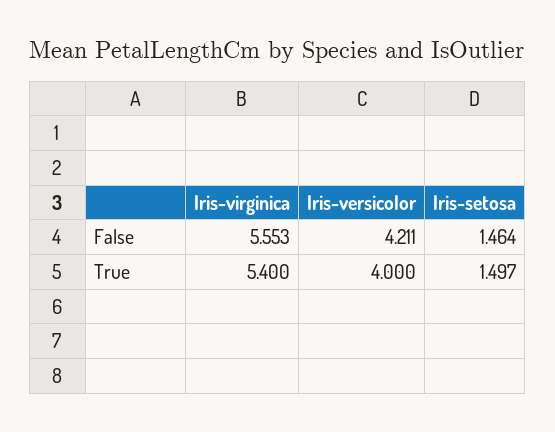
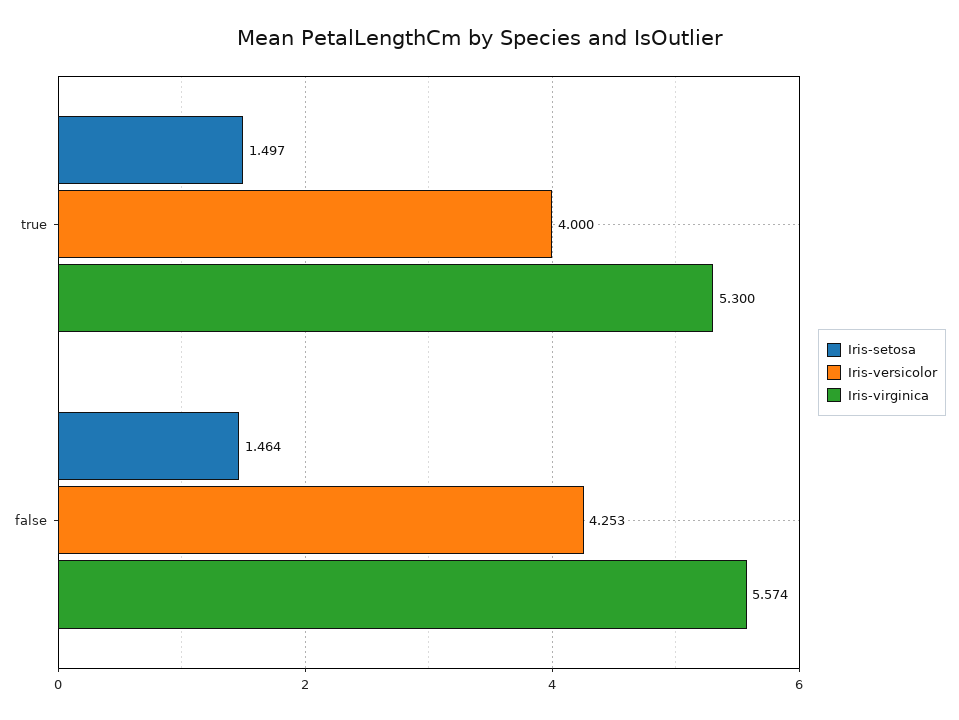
Iris-virginica, False: 5.553 -> 5.574
Iris-versicolor, False: 4.211 -> 4.253
Iris-virginica, True: 5.4 -> 5.3

